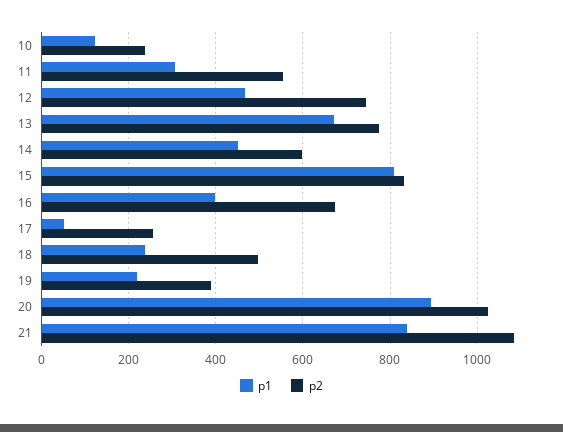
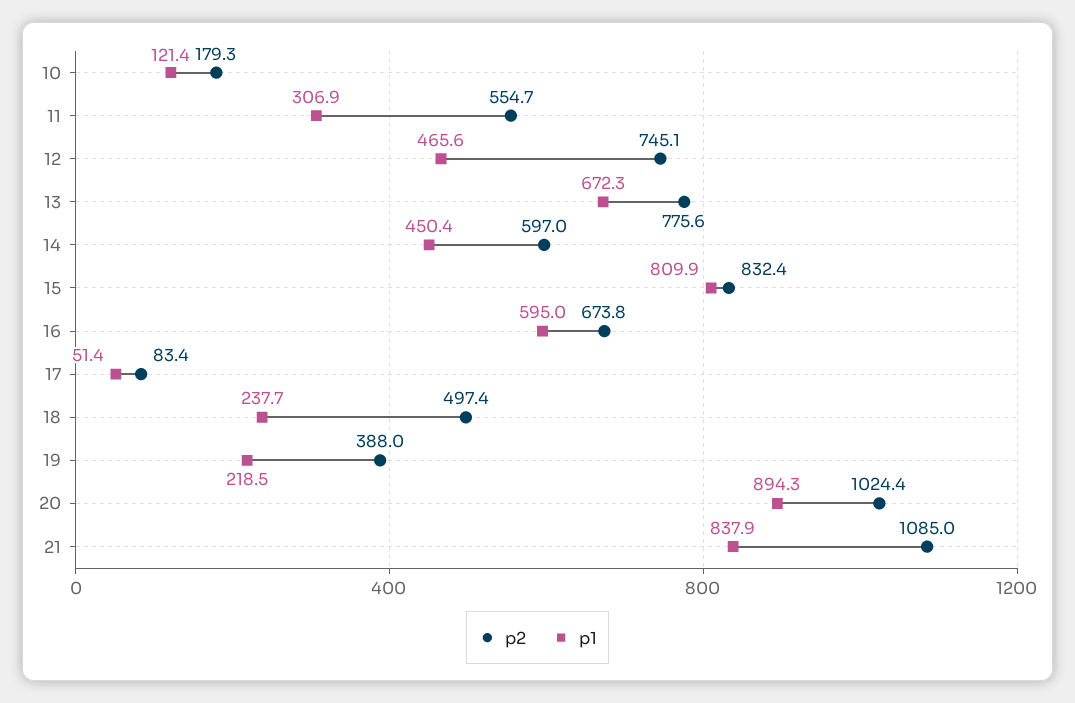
p2, 10: 240 -> 179.3
p1, 16: 400 -> 595
p2, 17: 260 -> 83.4

